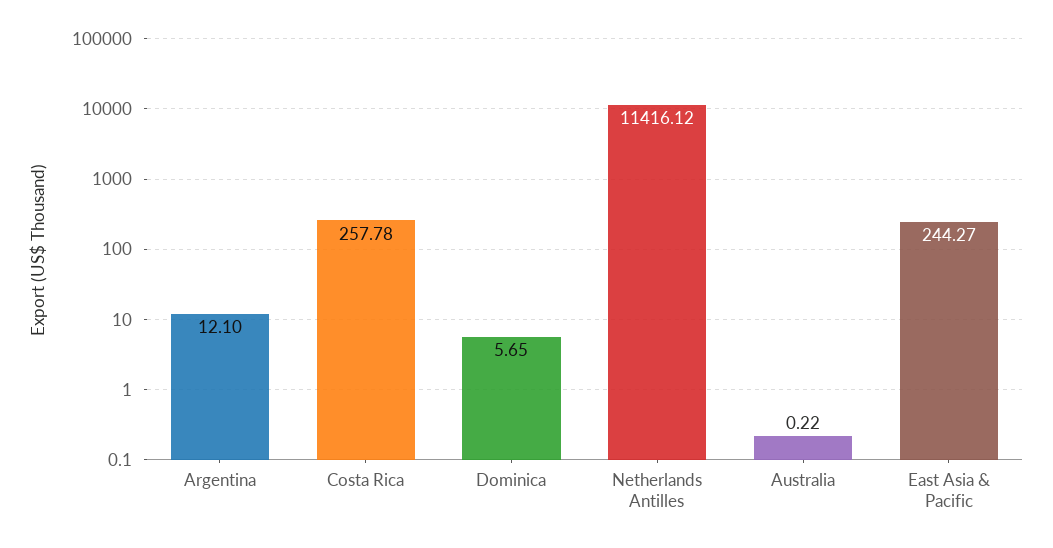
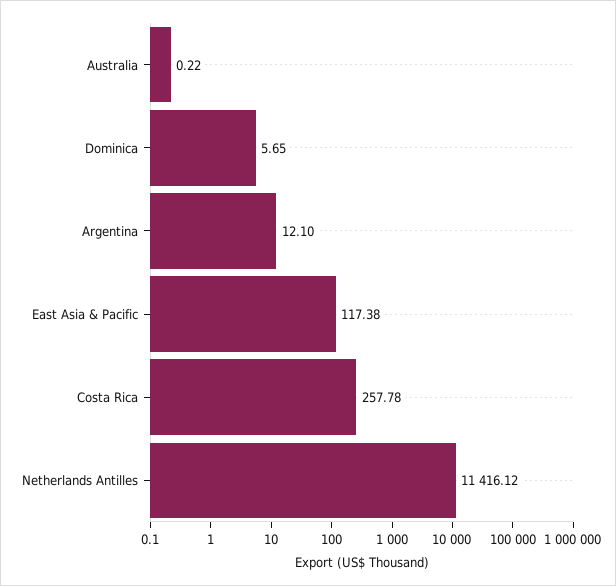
East Asia & Pacific: 244.27 -> 117.38

